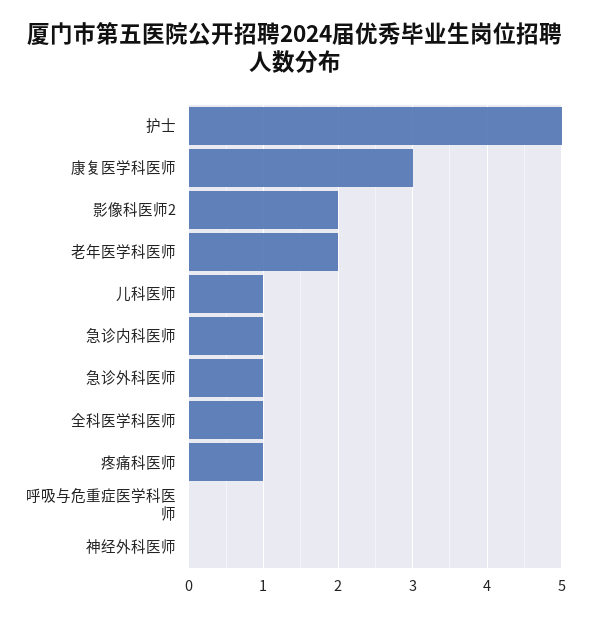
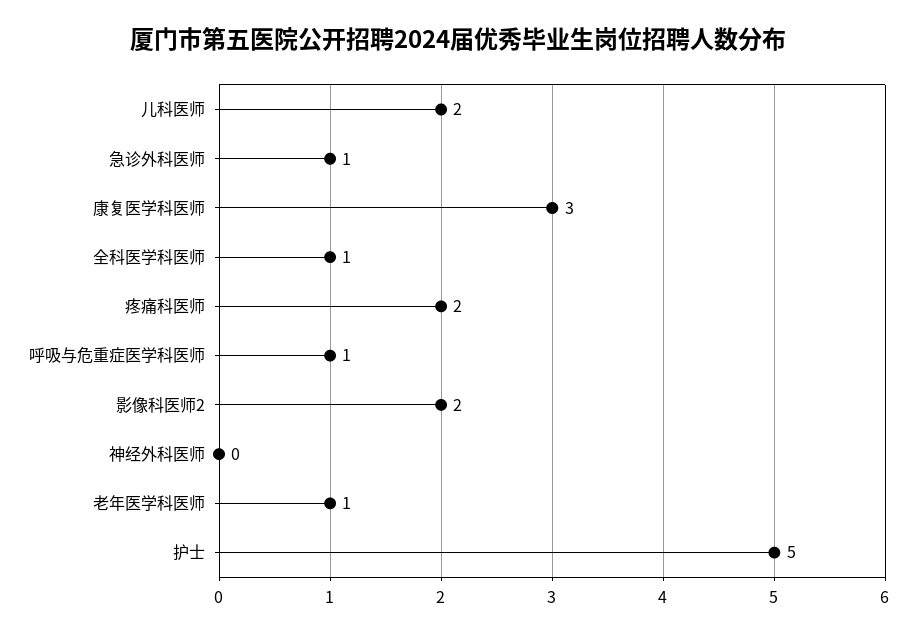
老年医学科医师: 2 -> 1
儿科医师: 1 -> 2
急诊内科医师: 1 -> none
疼痛科医师: 1 -> 2
呼吸与危重症医学科医师: 0 -> 1

